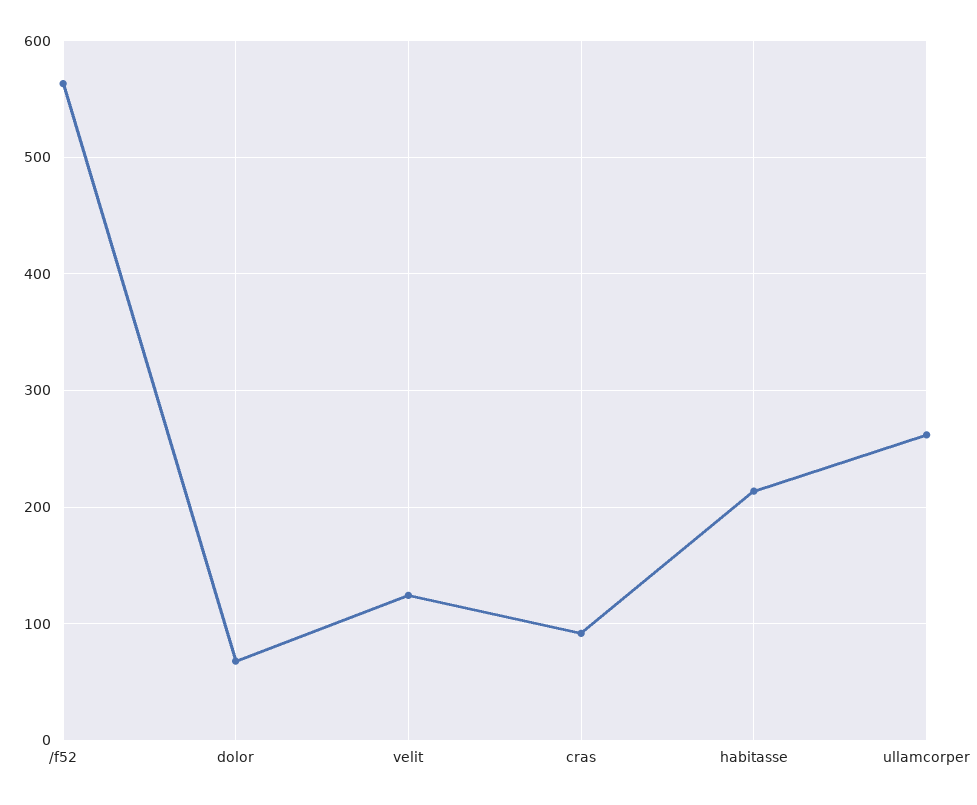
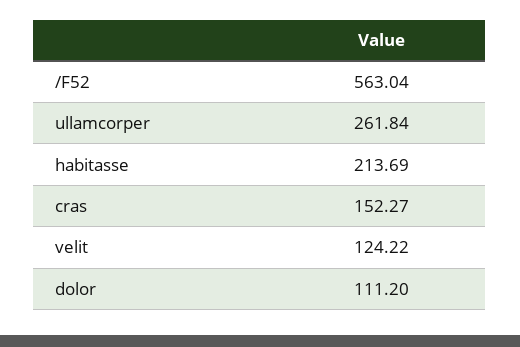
dolor: 70 -> 111.2
cras: 90 -> 152.27

